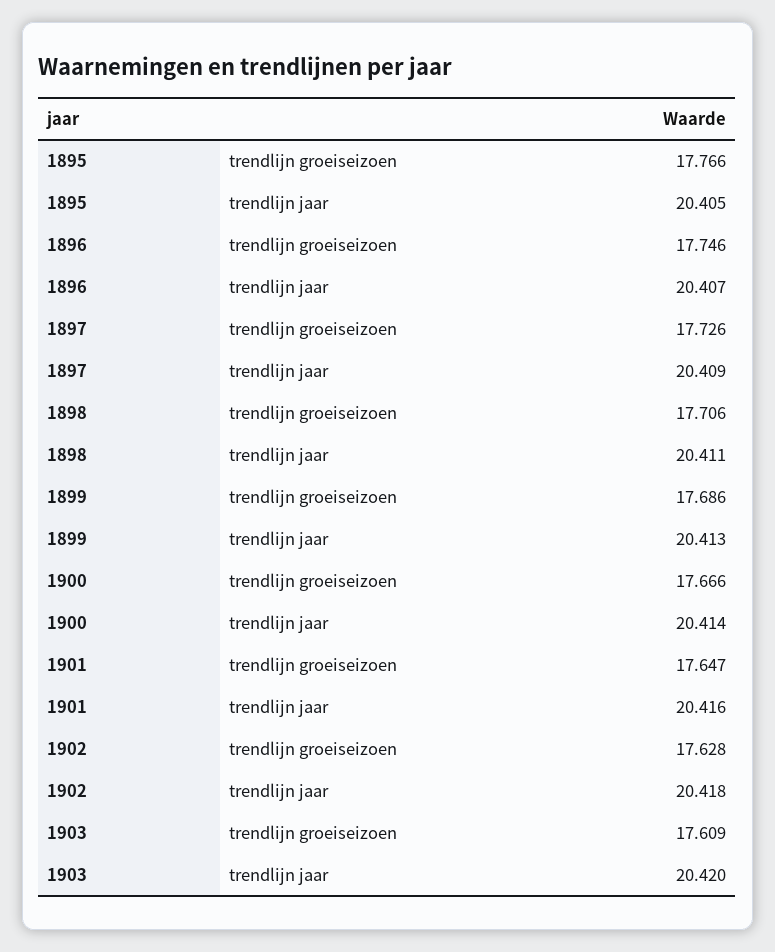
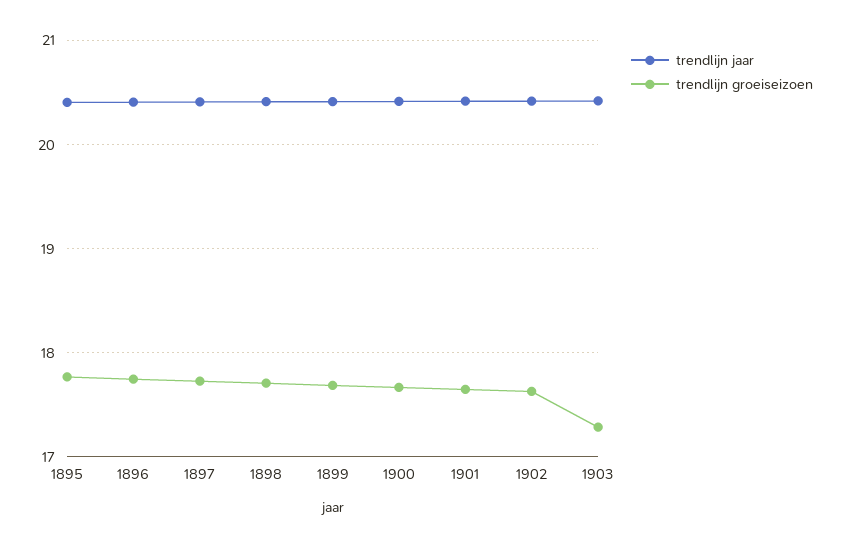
trendlijn groeiseizoen, 1903: 17.609 -> 17.3

